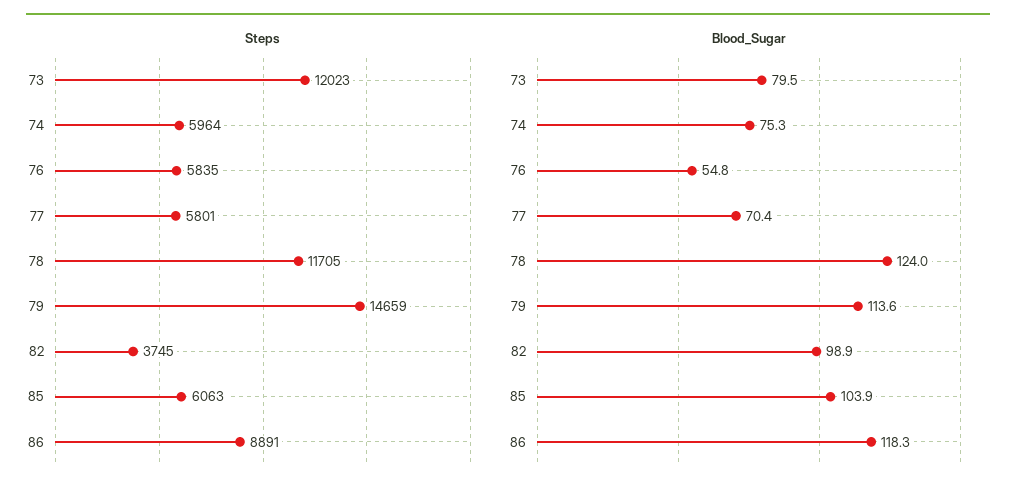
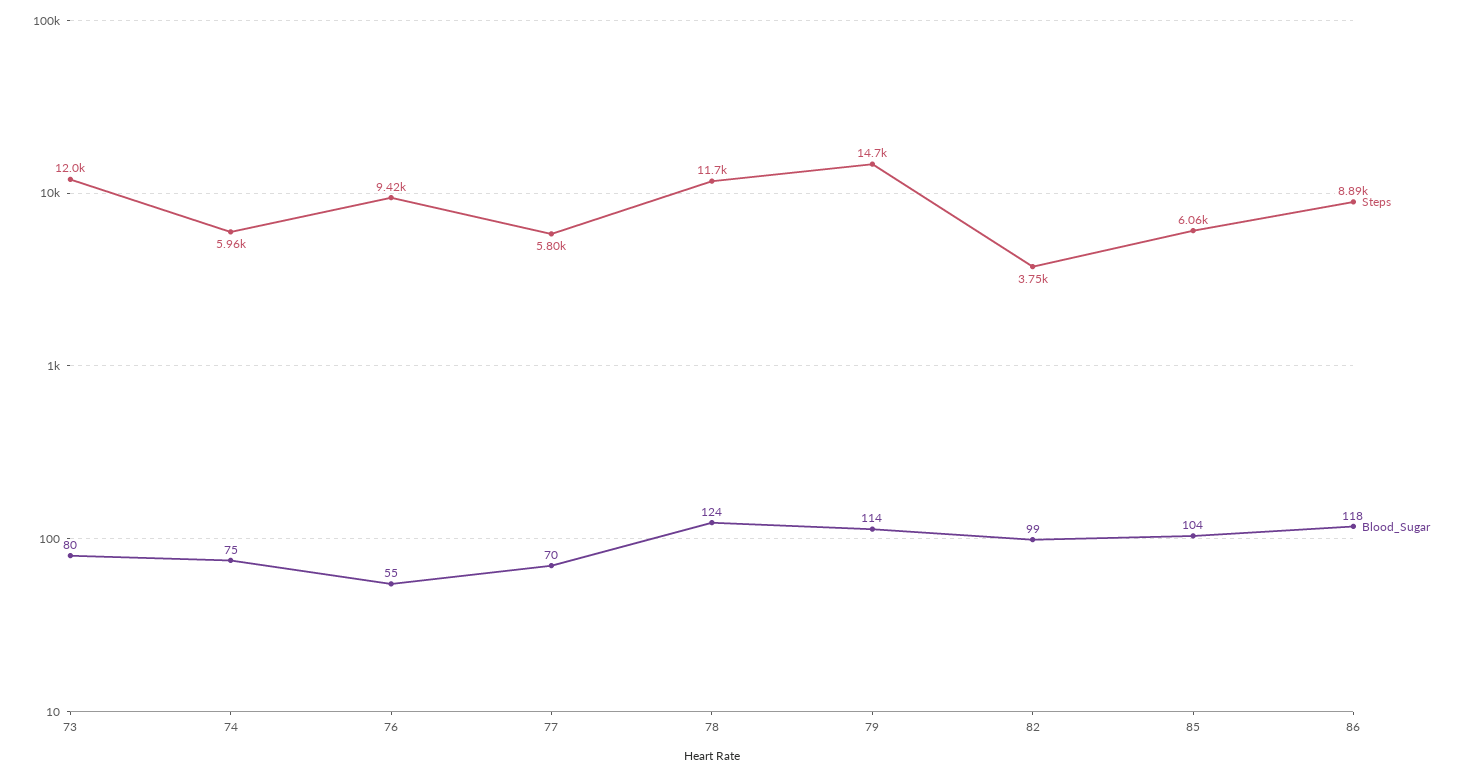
Steps, 76: 5835 -> 9420

